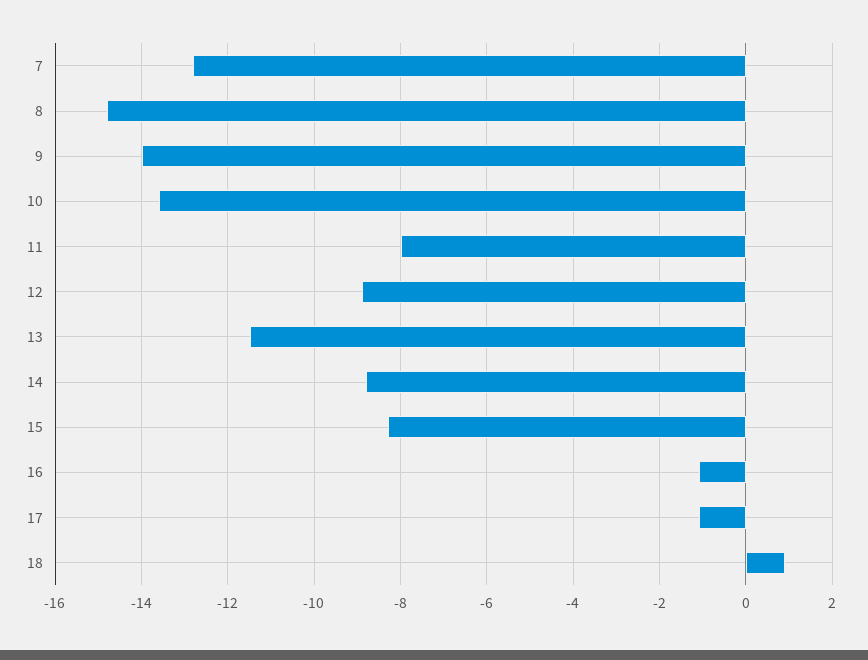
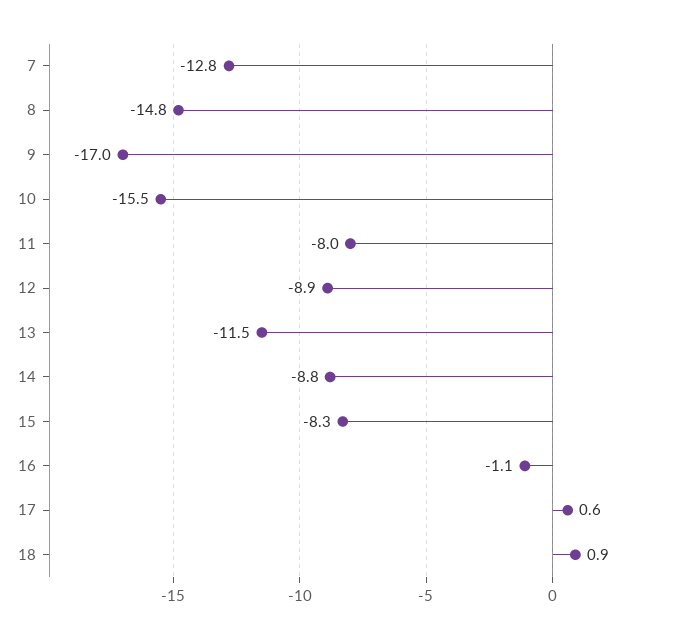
9: -14 -> -17
10: -13.5 -> -15.5
17: -1 -> 0.6

